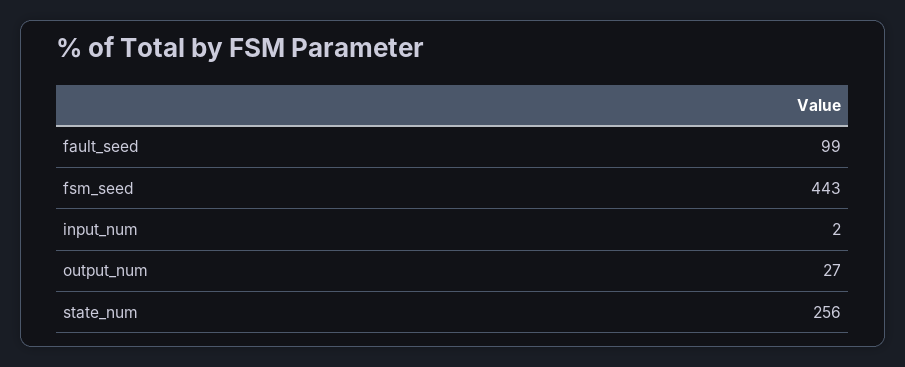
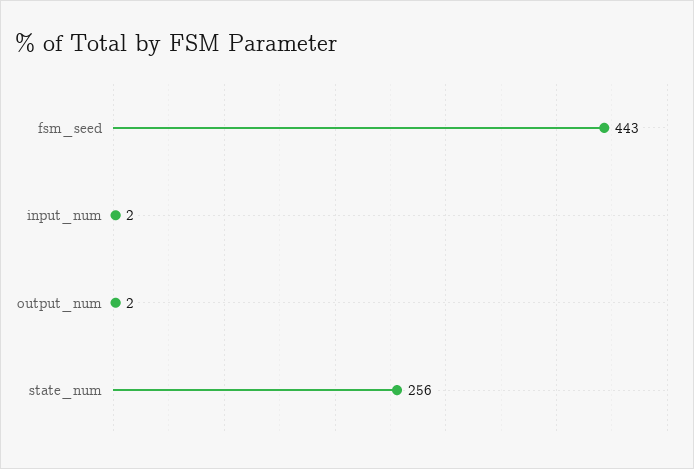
fault_seed: 99 -> none
output_num: 27 -> 2

